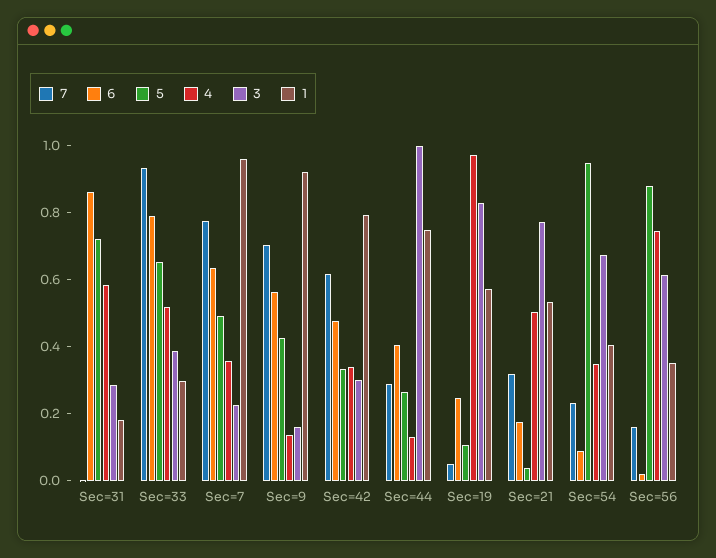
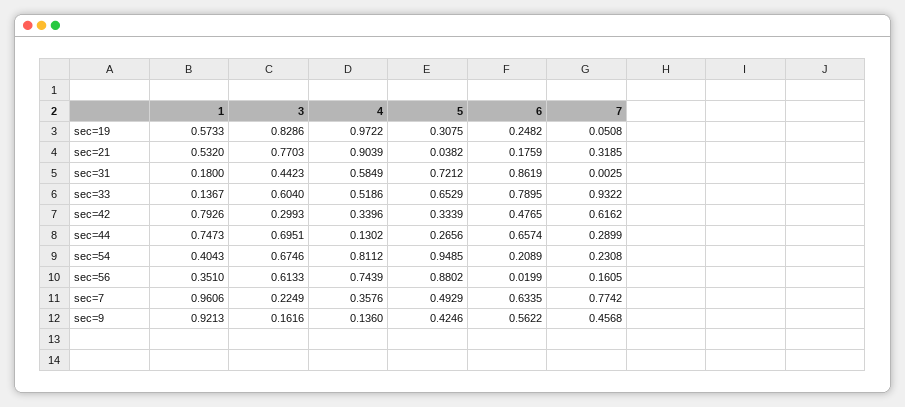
3, Sec=31: 0.3 -> 0.4423
3, Sec=33: 0.4 -> 0.604
1, Sec=33: 0.3 -> 0.1367
7, Sec=9: 0.7 -> 0.4568
6, Sec=44: 0.4 -> 0.6574
3, Sec=44: 1 -> 0.6951
5, Sec=19: 0.1 -> 0.3075
4, Sec=21: 0.5 -> 0.9039
6, Sec=54: 0.1 -> 0.2089
4, Sec=54: 0.35 -> 0.8112

